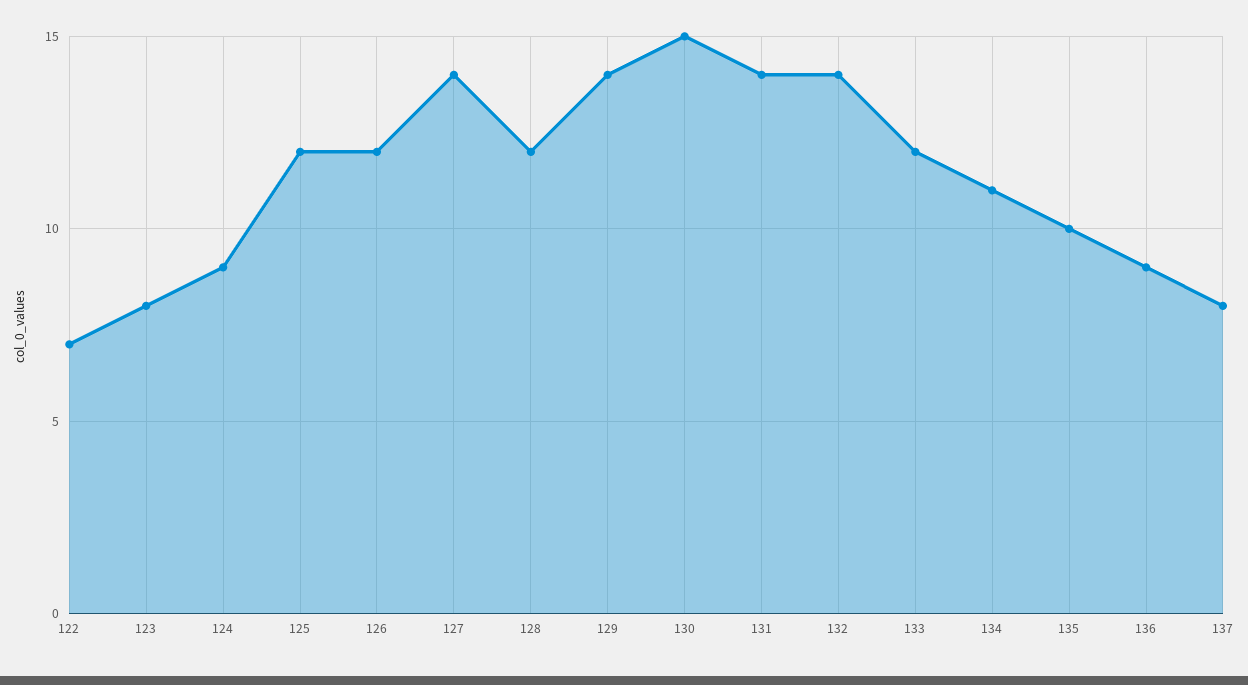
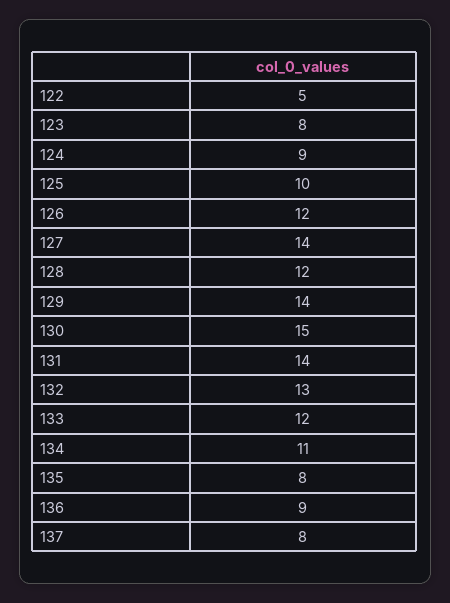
122: 7 -> 5
125: 12 -> 10
132: 14 -> 13
135: 10 -> 8

